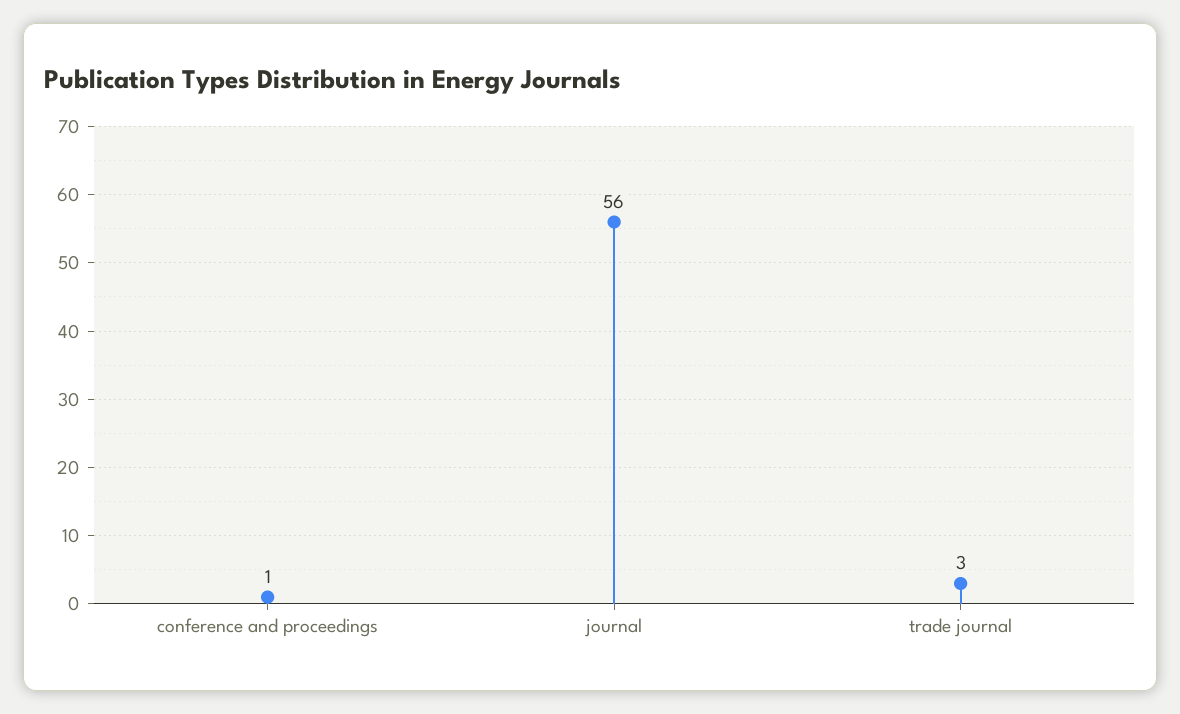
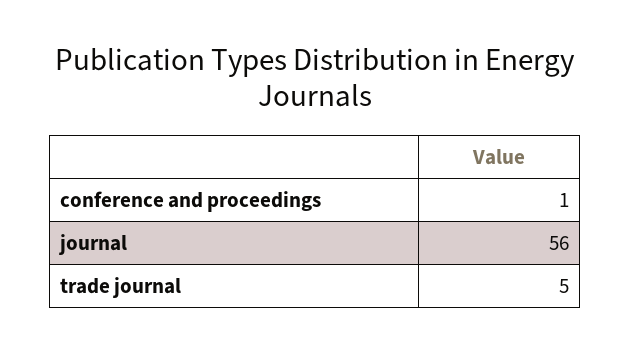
trade journal: 3 -> 5

